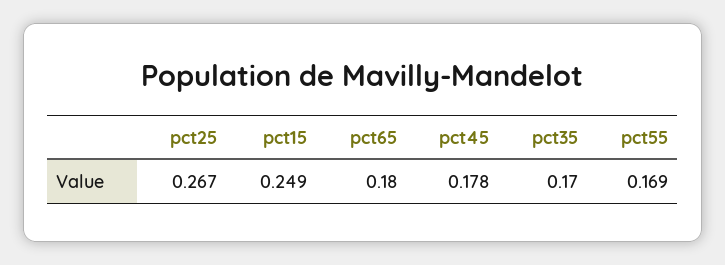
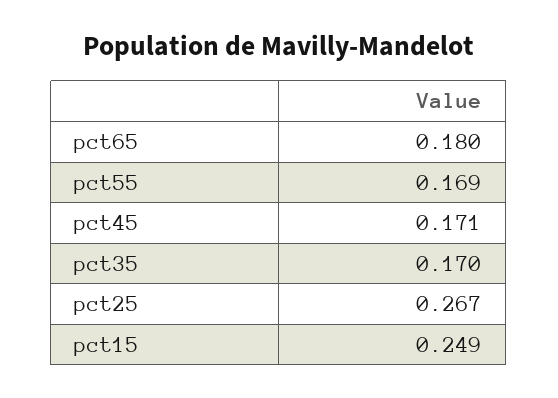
pct45: 0.178 -> 0.171

